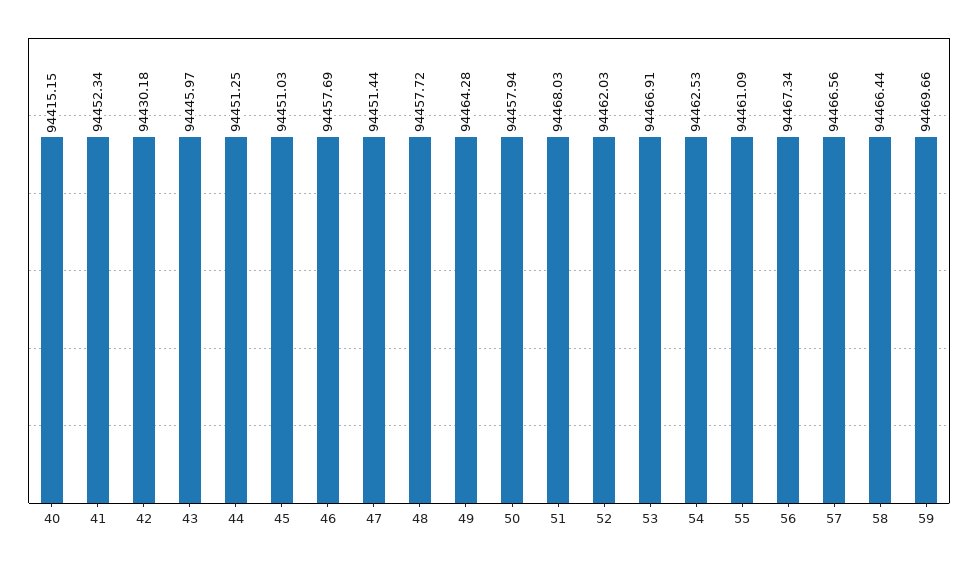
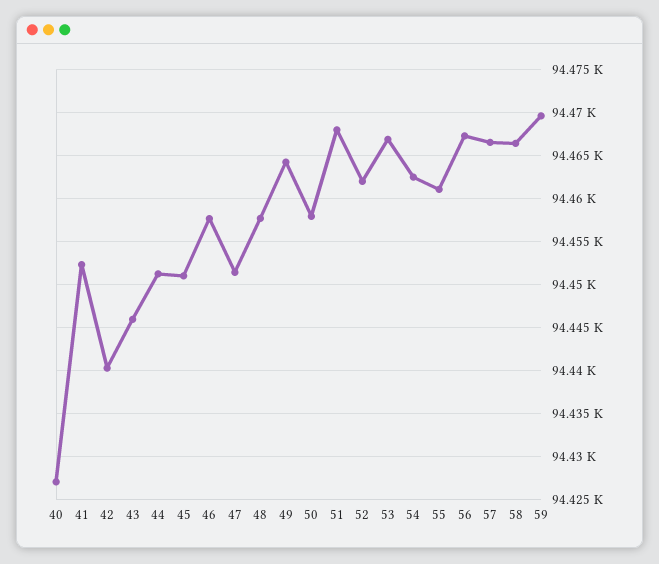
40: 94415.15 -> 94427
42: 94430.18 -> 94440

